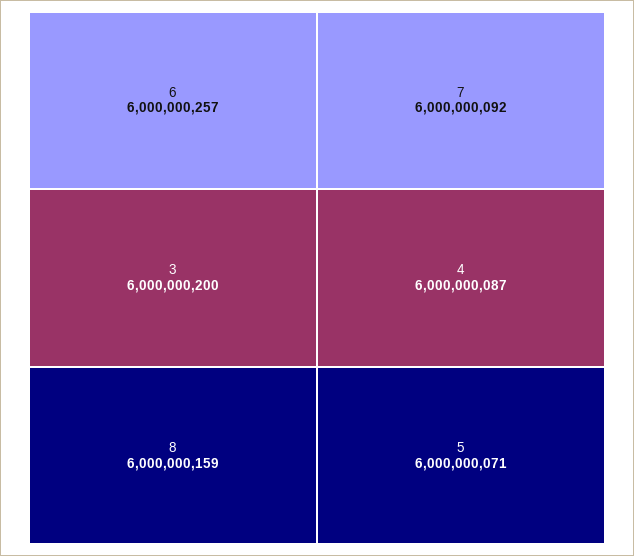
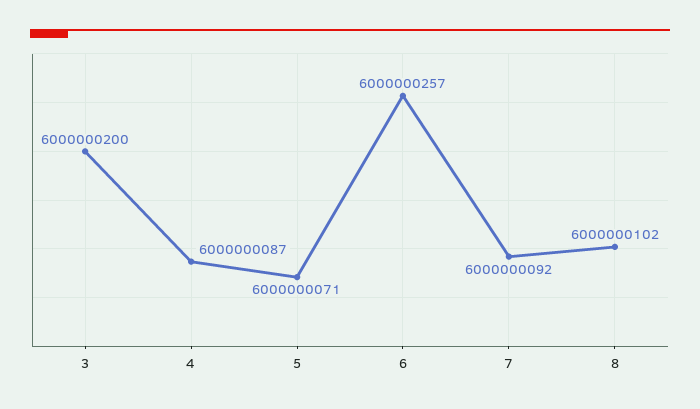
8: 6000000159 -> 6000000102

